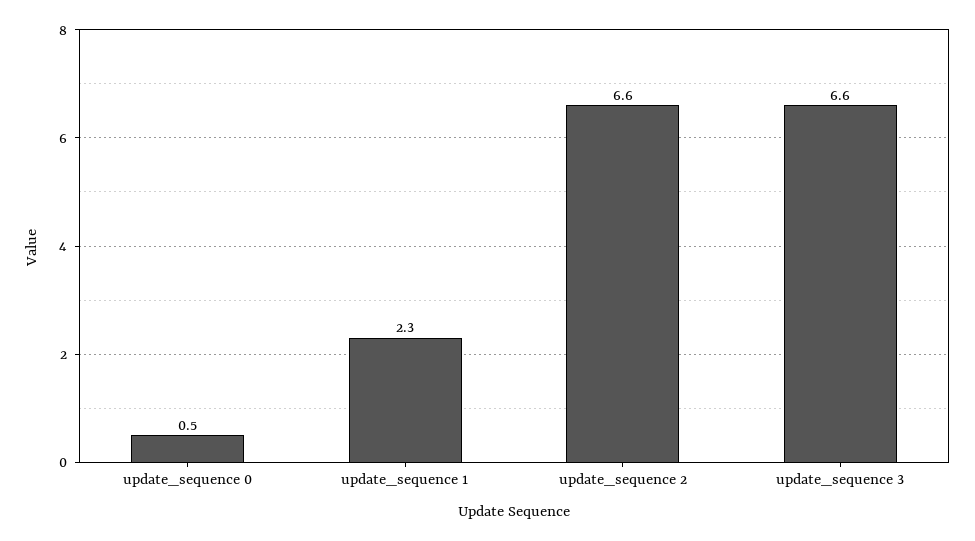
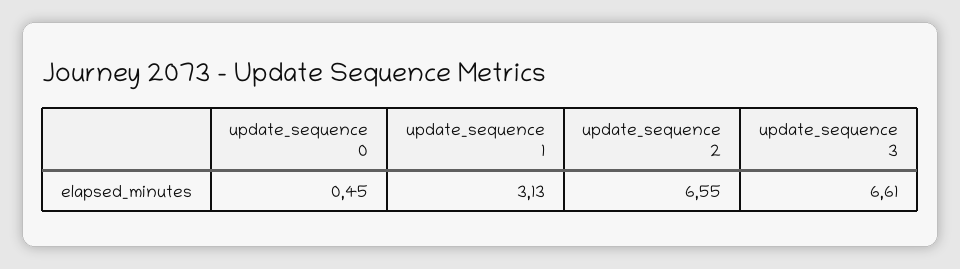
update_sequence 1: 2.3 -> 3.13

